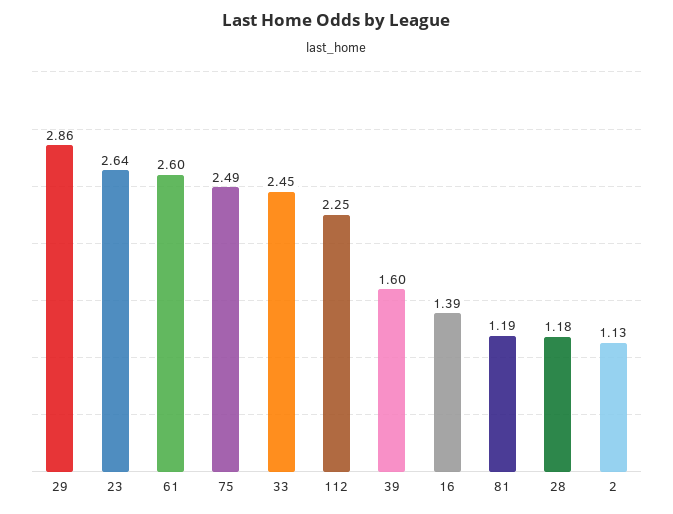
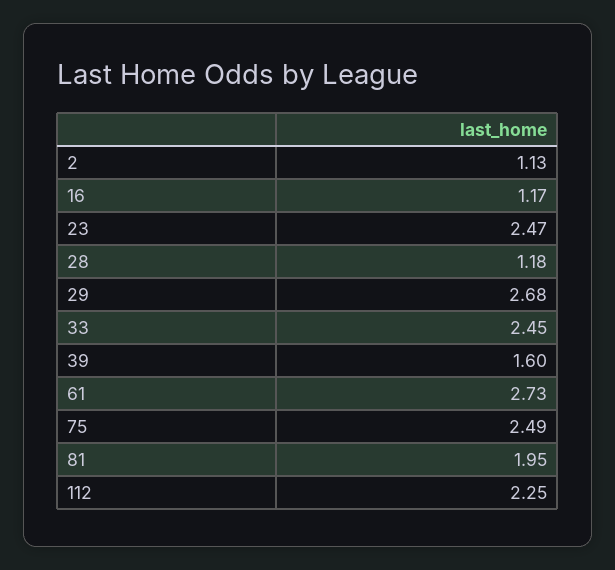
29: 2.86 -> 2.68
23: 2.64 -> 2.47
61: 2.6 -> 2.73
16: 1.39 -> 1.17
81: 1.19 -> 1.95

